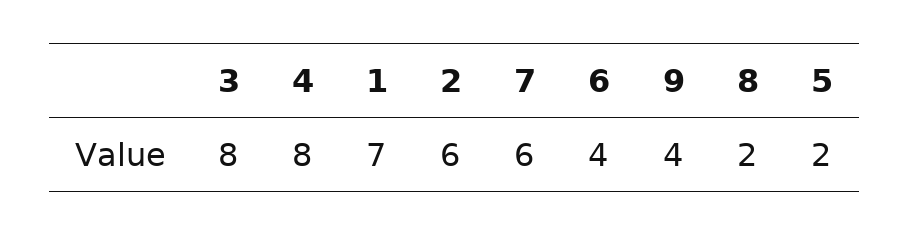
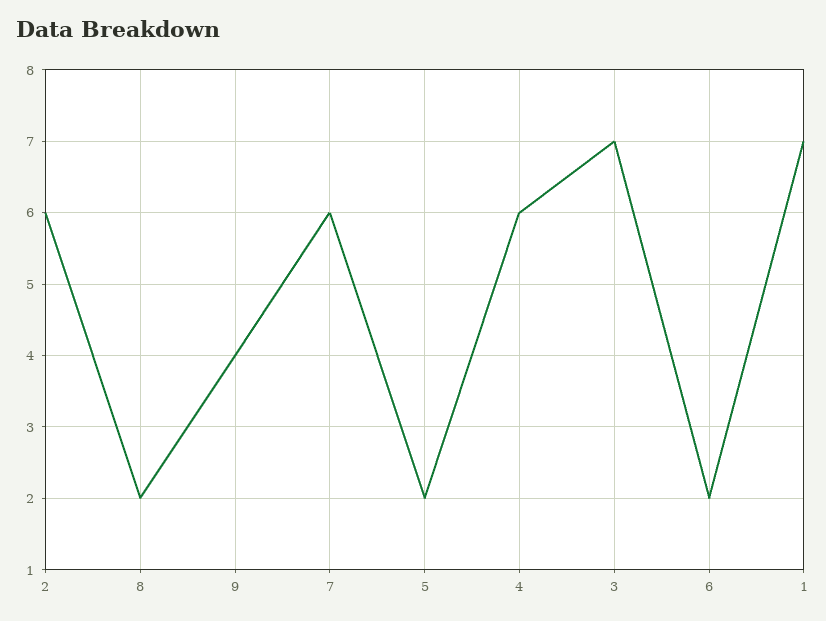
3: 8 -> 7
4: 8 -> 6
6: 4 -> 2

